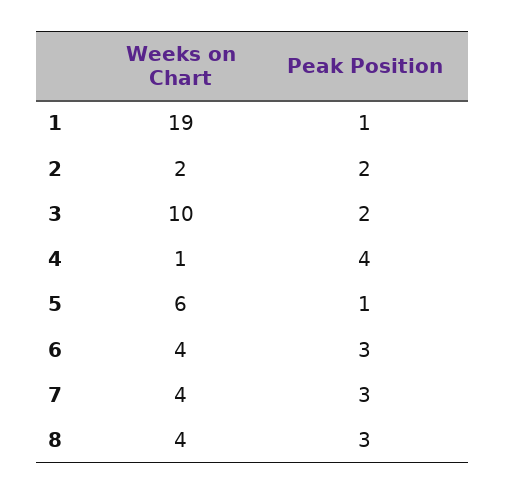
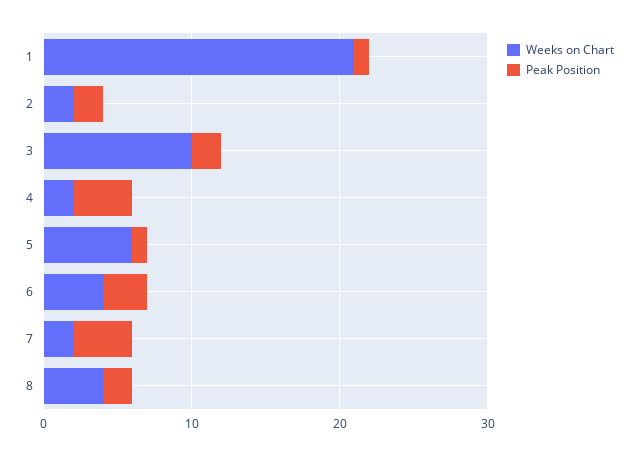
Weeks on Chart, 1: 19 -> 21
Weeks on Chart, 4: 1 -> 2
Weeks on Chart, 7: 4 -> 2
Peak Position, 7: 3 -> 4
Peak Position, 8: 3 -> 2

